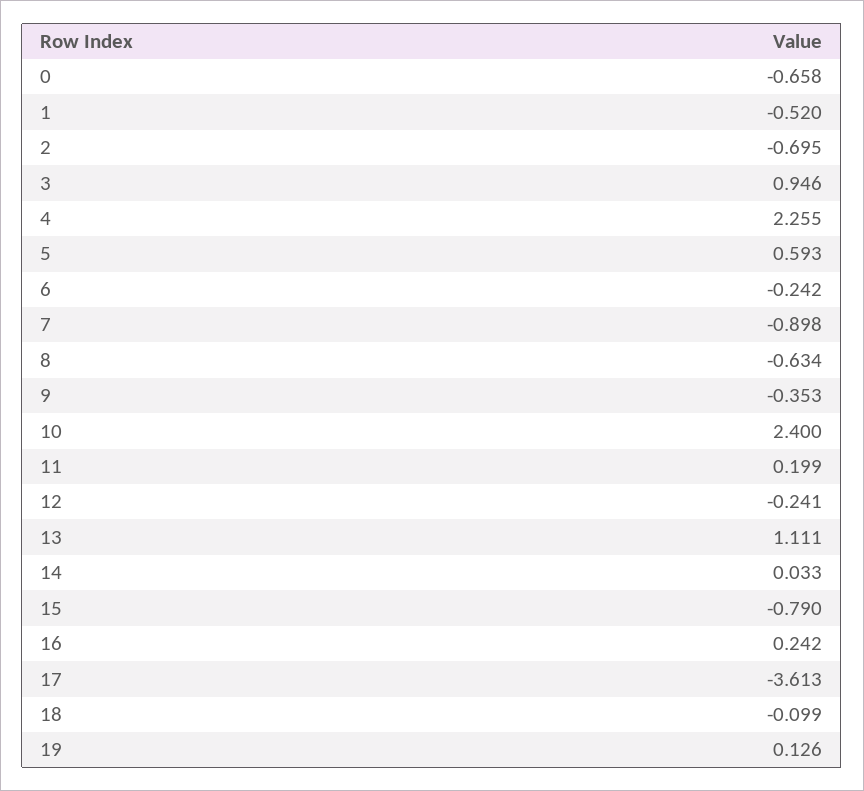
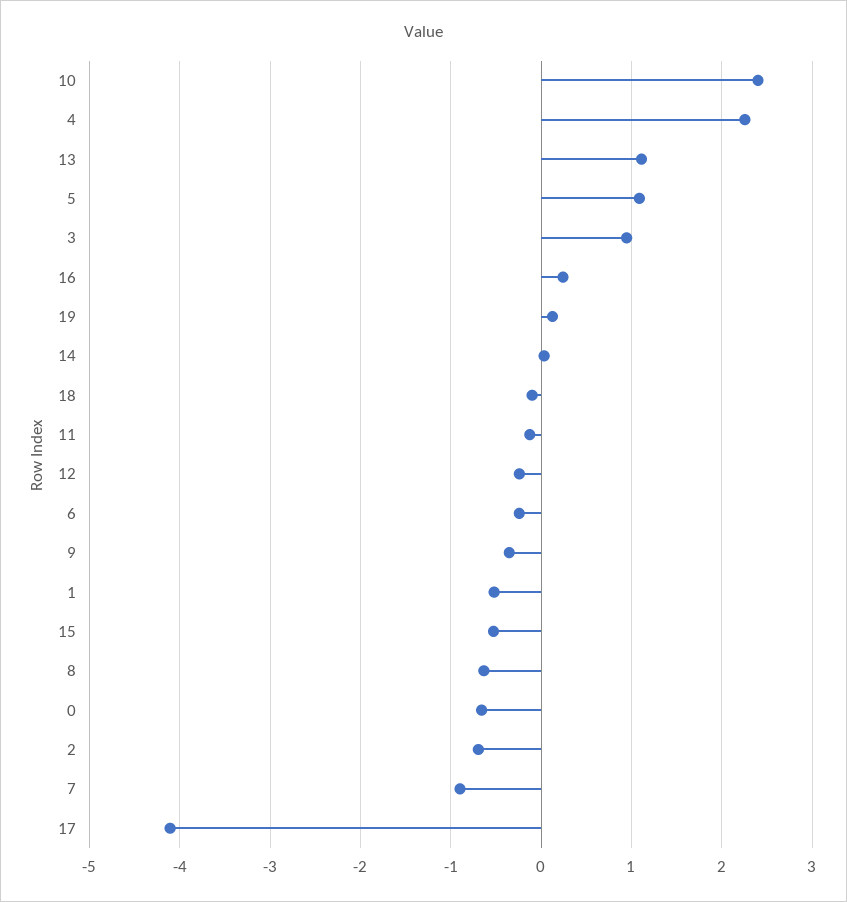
5: 0.593 -> 1.1
11: 0.199 -> -0.1
15: -0.79 -> -0.5
17: -3.613 -> -4.1

